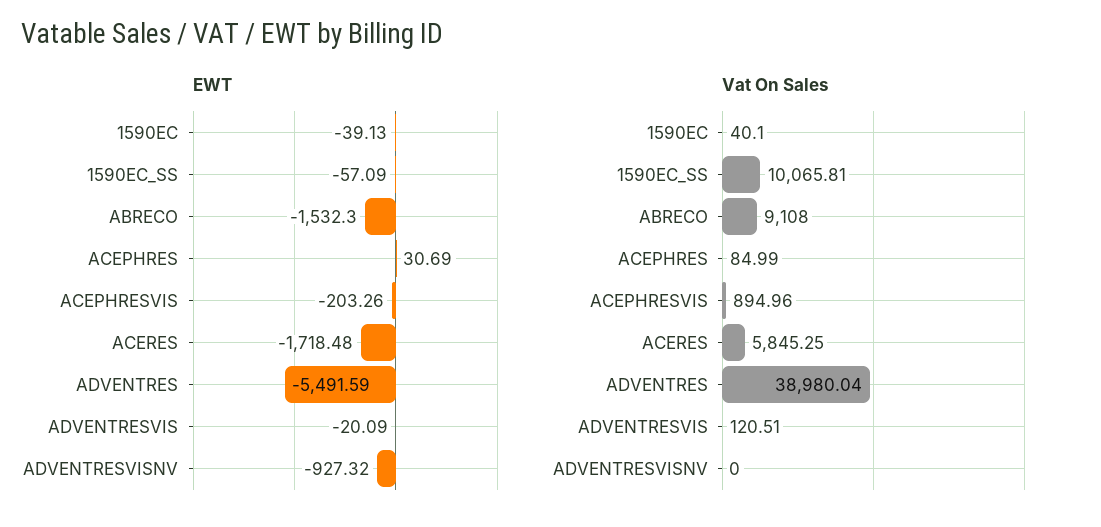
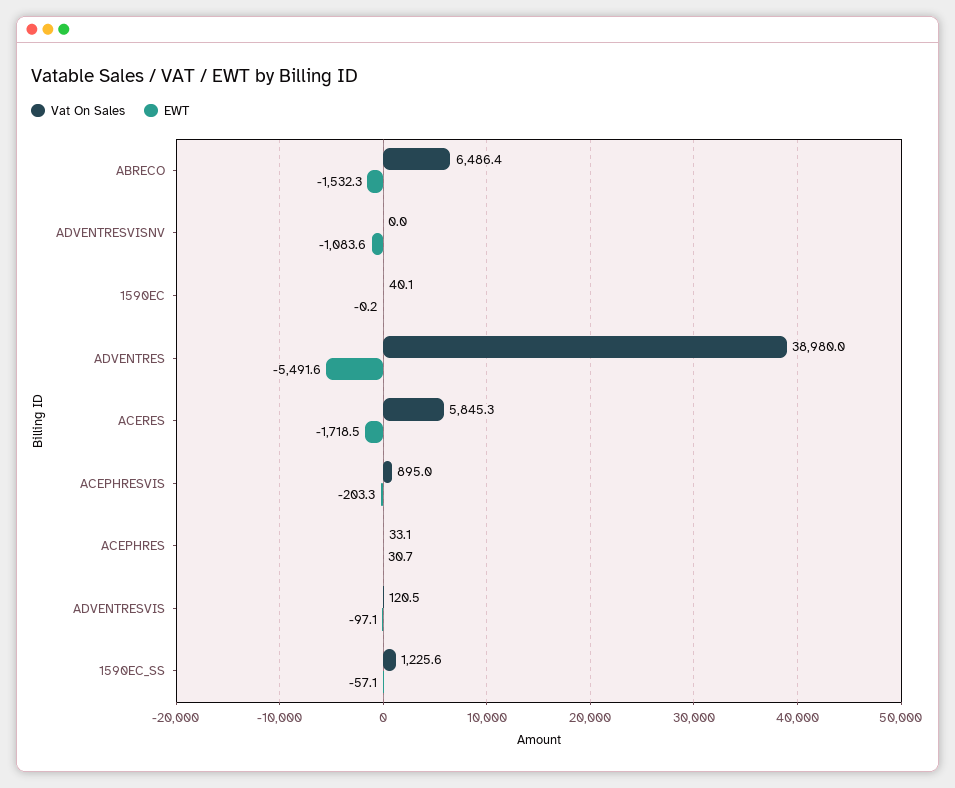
EWT, 1590EC: -39.13 -> -0.2
EWT, ADVENTRESVIS: -20.09 -> -97.1
EWT, ADVENTRESVISNV: -927.32 -> -1083.6
Vat On Sales, 1590EC_SS: 10065.81 -> 1225.6
Vat On Sales, ABRECO: 9108 -> 6486.4
Vat On Sales, ACEPHRES: 84.99 -> 33.1

